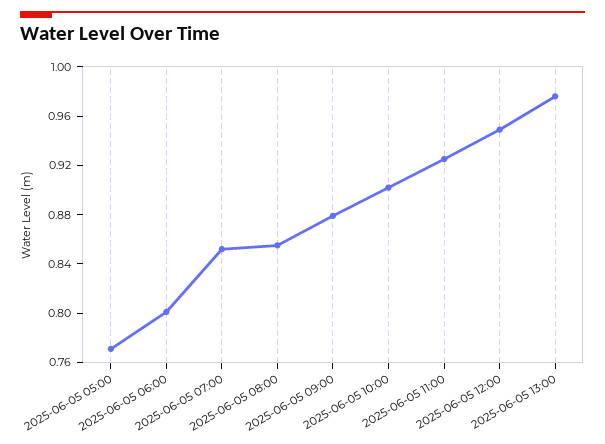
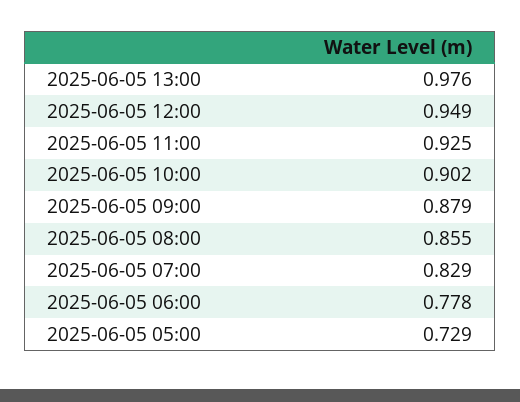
2025-06-05 05:00: 0.77 -> 0.729
2025-06-05 06:00: 0.8 -> 0.778
2025-06-05 07:00: 0.85 -> 0.829

